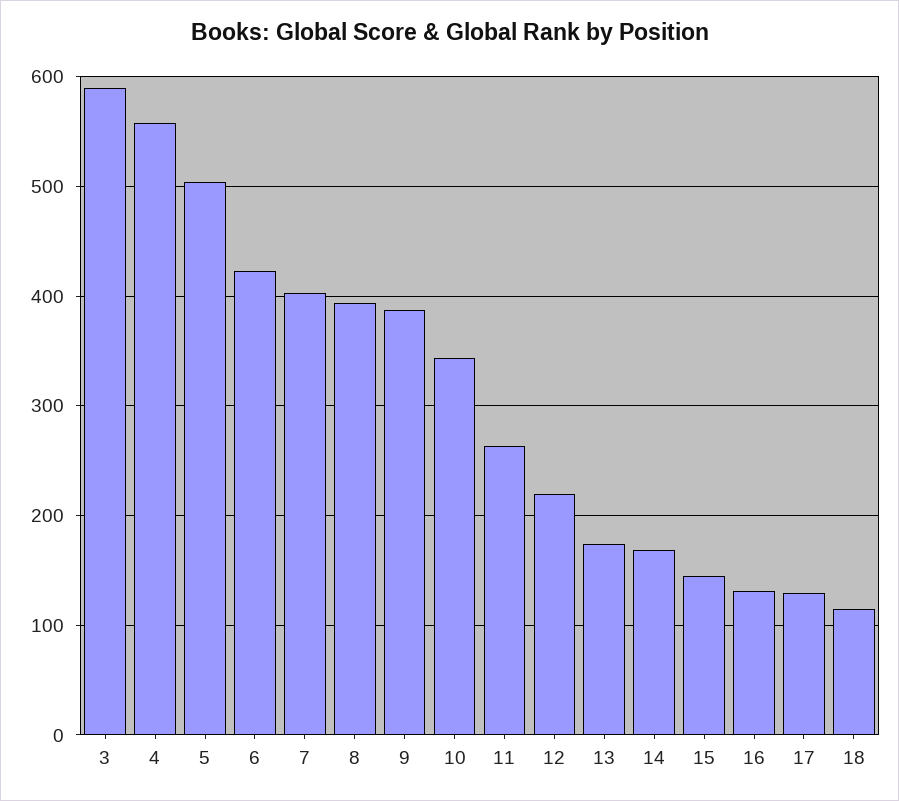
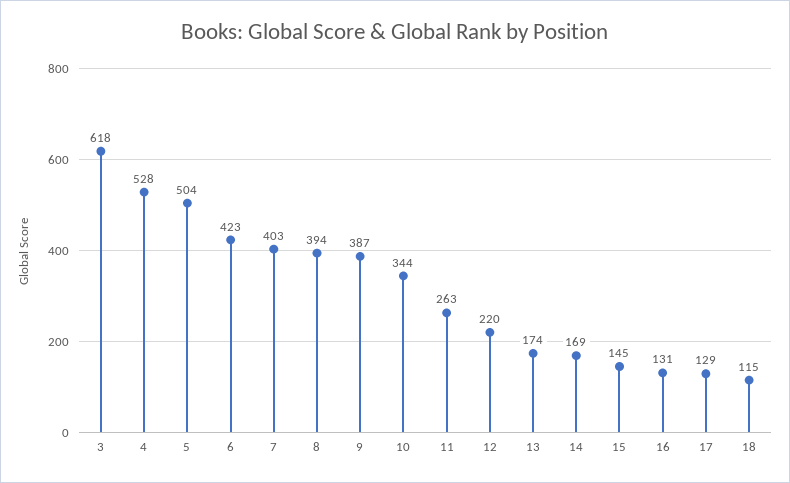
3: 590 -> 618
4: 560 -> 528

